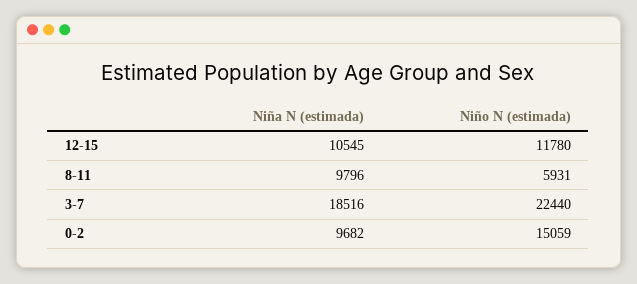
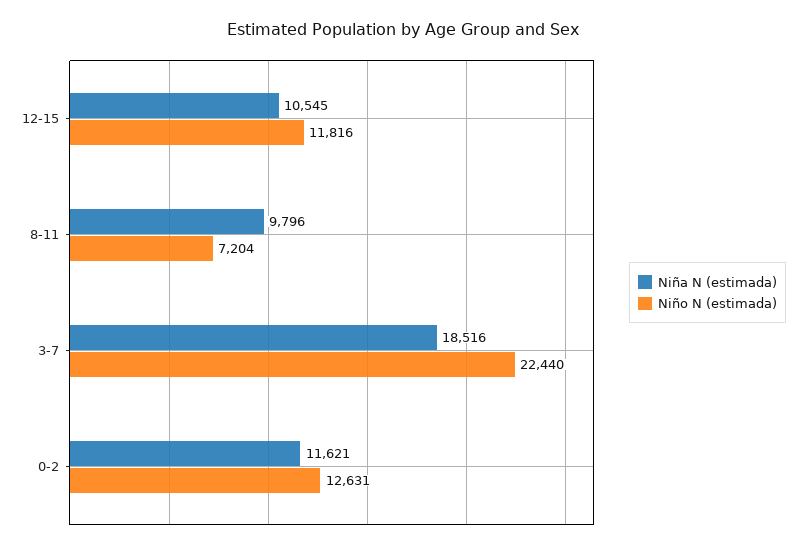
Niño N (estimada), 12-15: 11780 -> 11816
Niño N (estimada), 8-11: 5931 -> 7204
Niña N (estimada), 0-2: 9682 -> 11621
Niño N (estimada), 0-2: 15059 -> 12631

